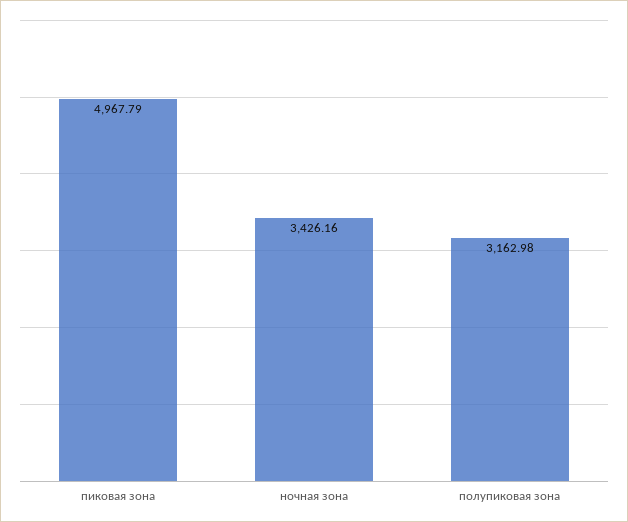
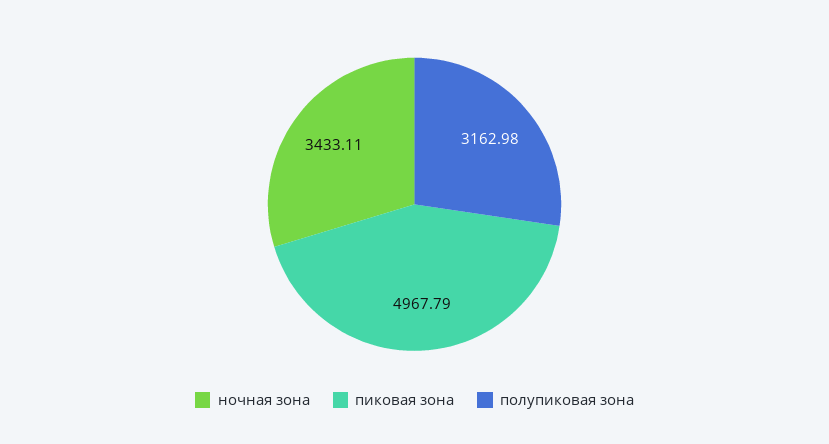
ночная зона: 3426.16 -> 3433.11

